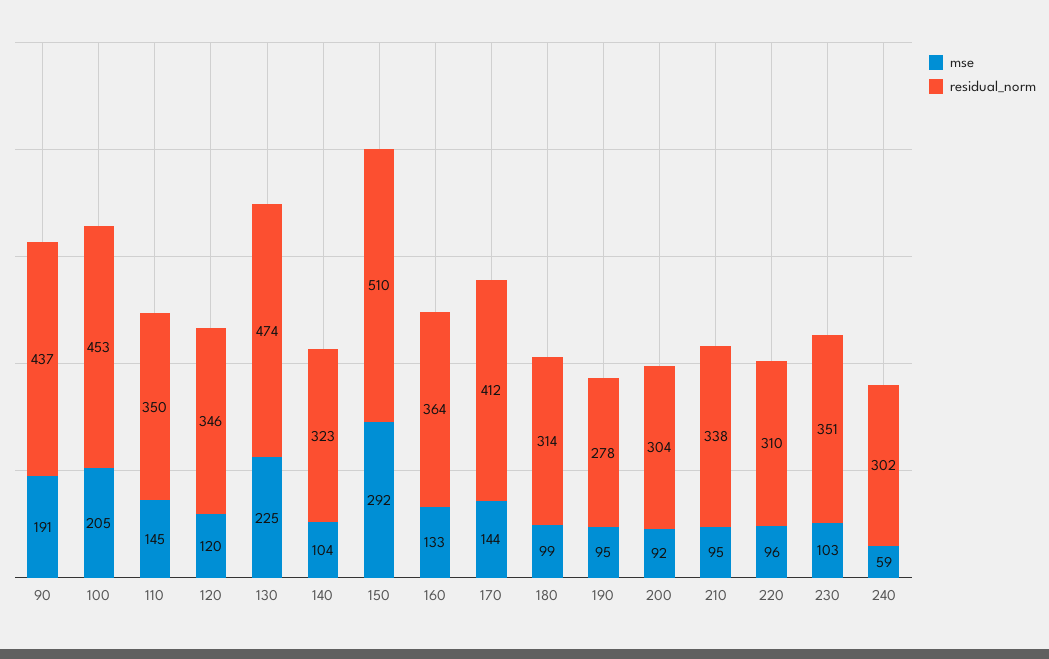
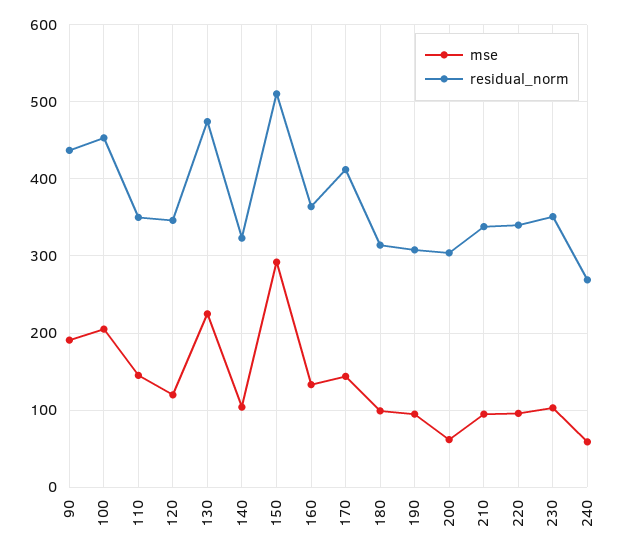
residual_norm, 190: 278 -> 310
mse, 200: 92 -> 60
residual_norm, 220: 310 -> 340
residual_norm, 240: 302 -> 270

